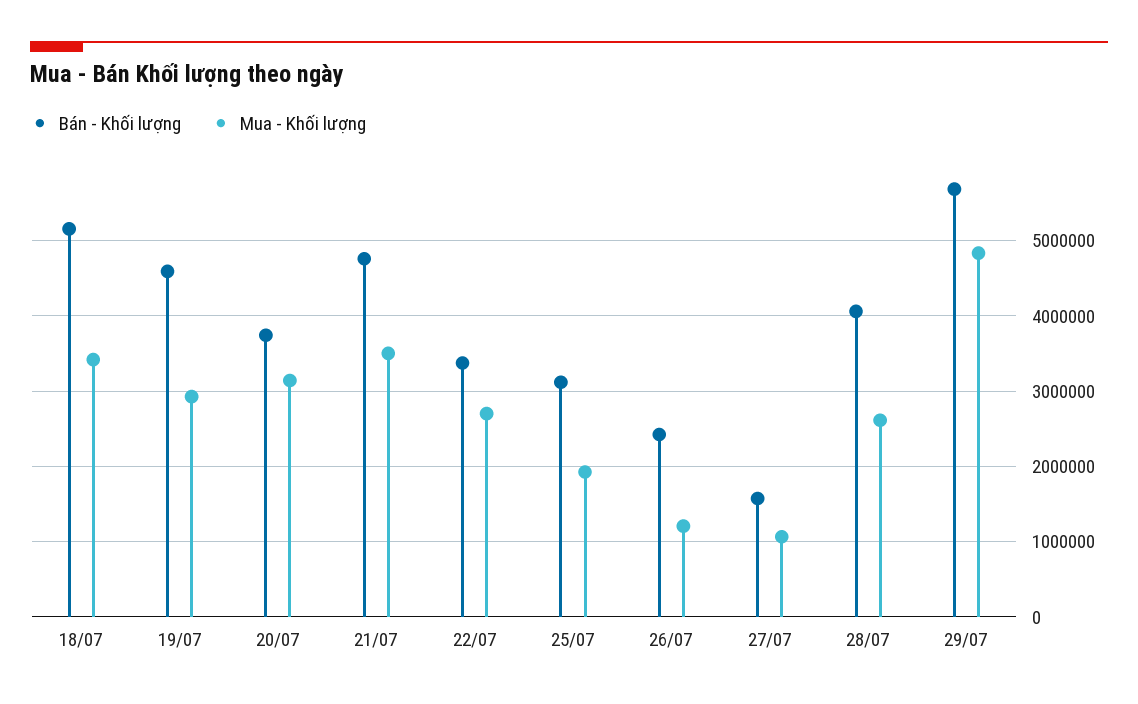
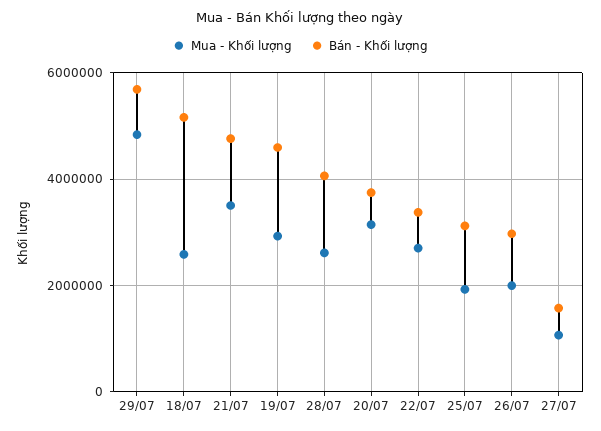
Mua - Khối lượng, 18/07: 3400000 -> 2600000
Bán - Khối lượng, 26/07: 2400000 -> 3000000
Mua - Khối lượng, 26/07: 1200000 -> 2000000

